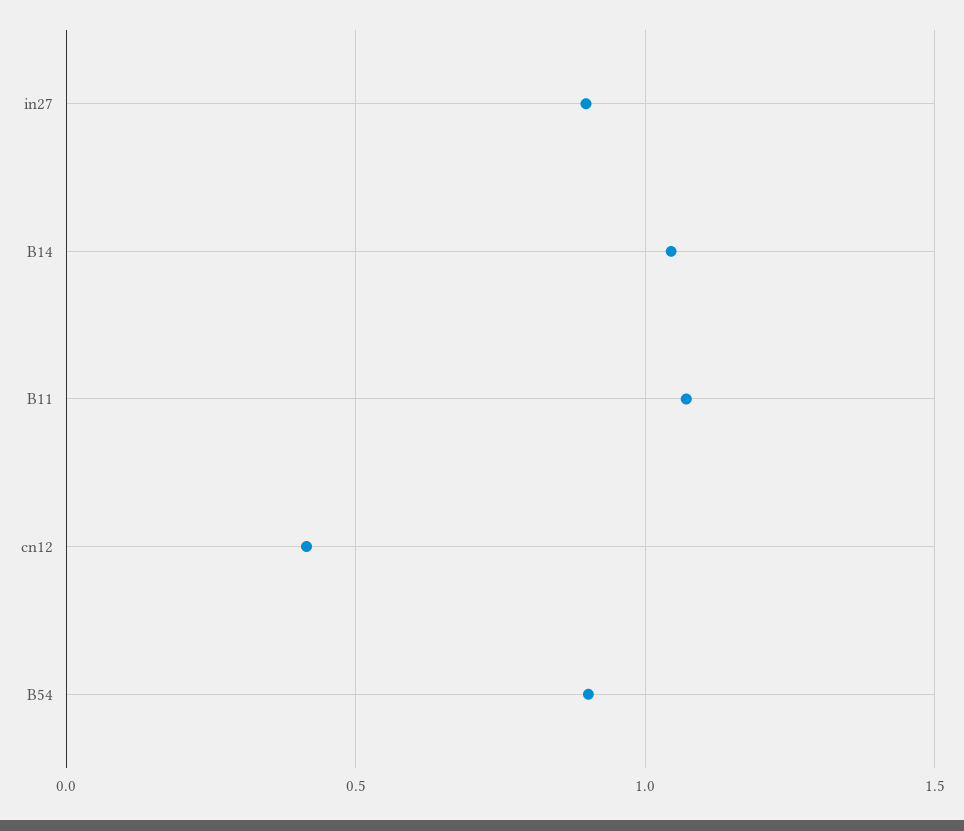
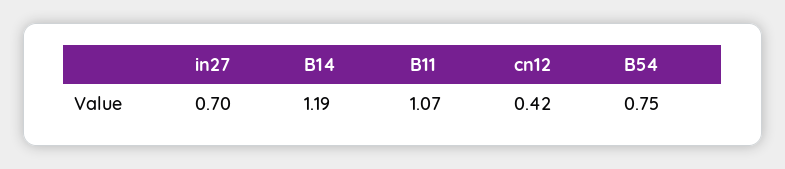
in27: 0.9 -> 0.7
B14: 1.05 -> 1.19
B54: 0.9 -> 0.75

